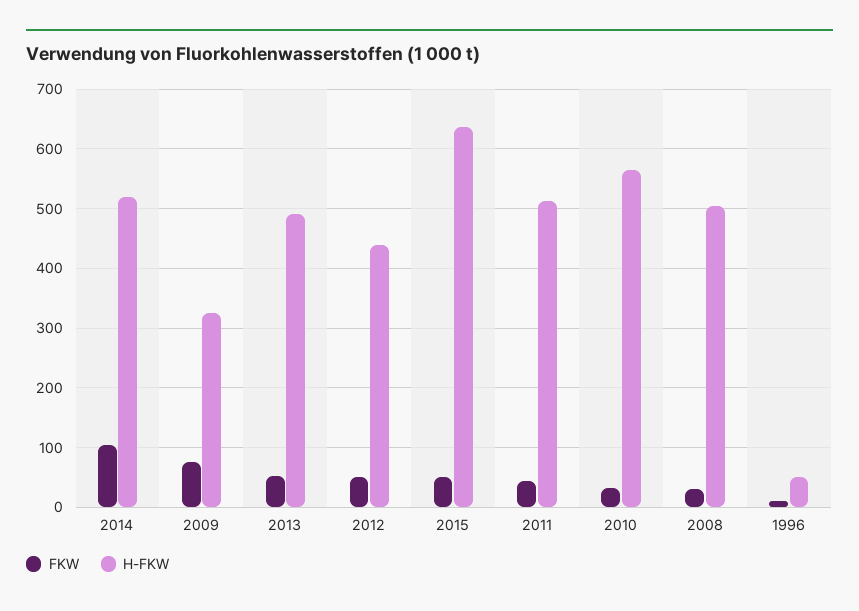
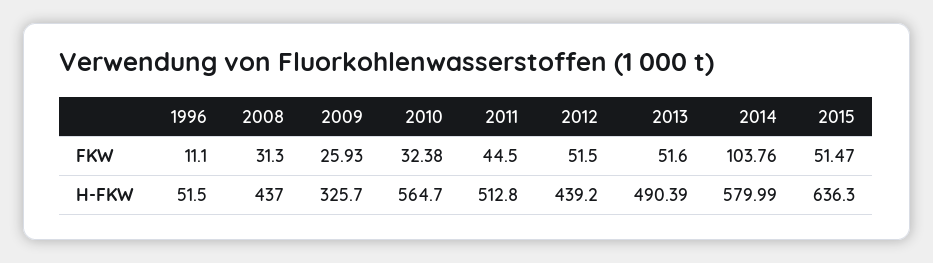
H-FKW, 2014: 520 -> 579.99
FKW, 2009: 80 -> 25.93
H-FKW, 2008: 500 -> 437

